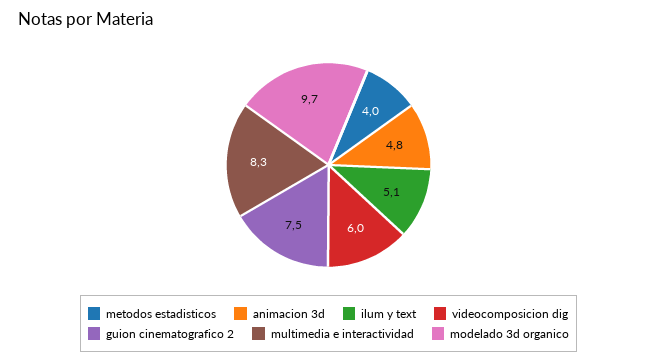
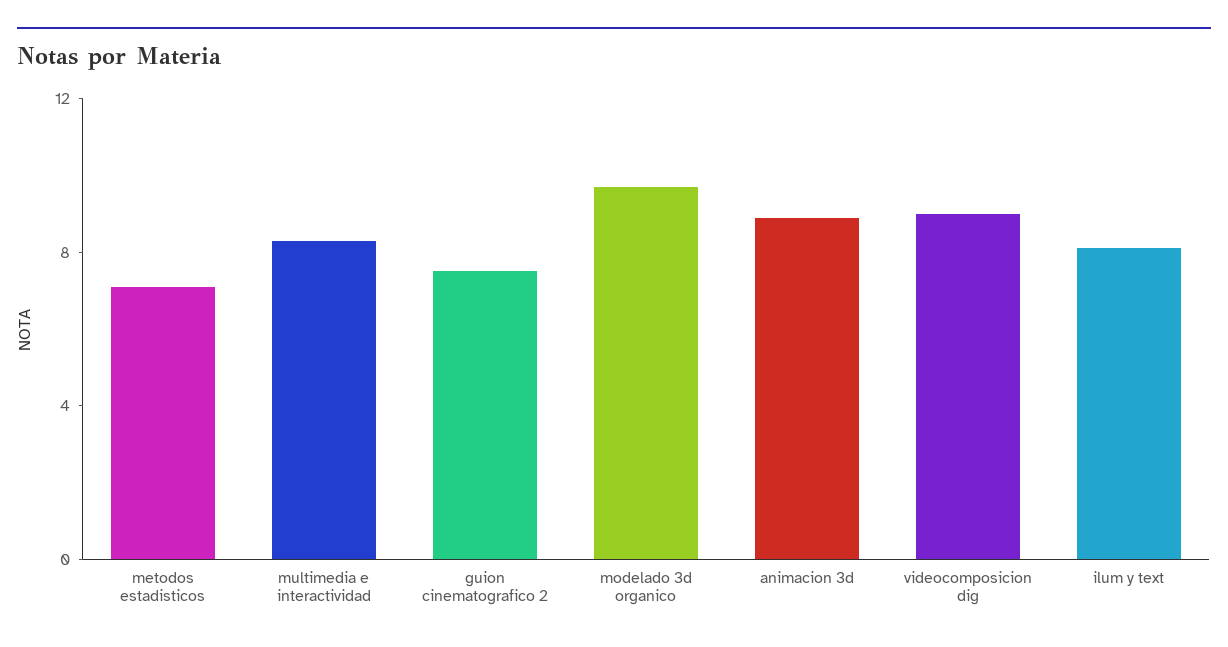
metodos estadisticos: 4 -> 7
animacion 3d: 4.8 -> 9
ilum y text: 5.1 -> 8
videocomposicion dig: 6 -> 9

